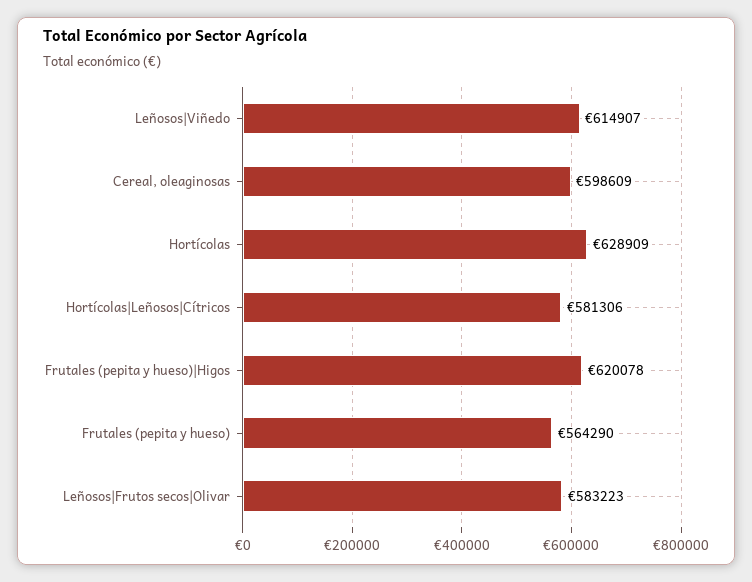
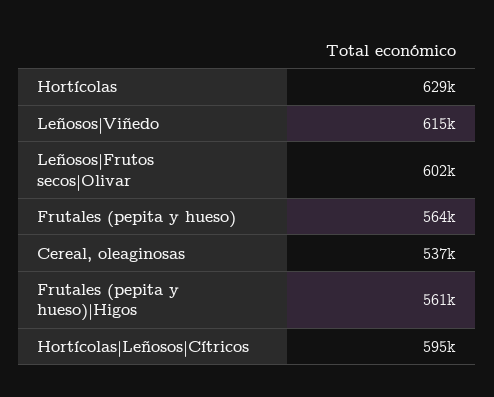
Cereal, oleaginosas: 598609 -> 537000
Hortícolas|Leñosos|Cítricos: 581306 -> 595000
Frutales (pepita y hueso)|Higos: 620078 -> 561000
Leñosos|Frutos secos|Olivar: 583223 -> 602000

